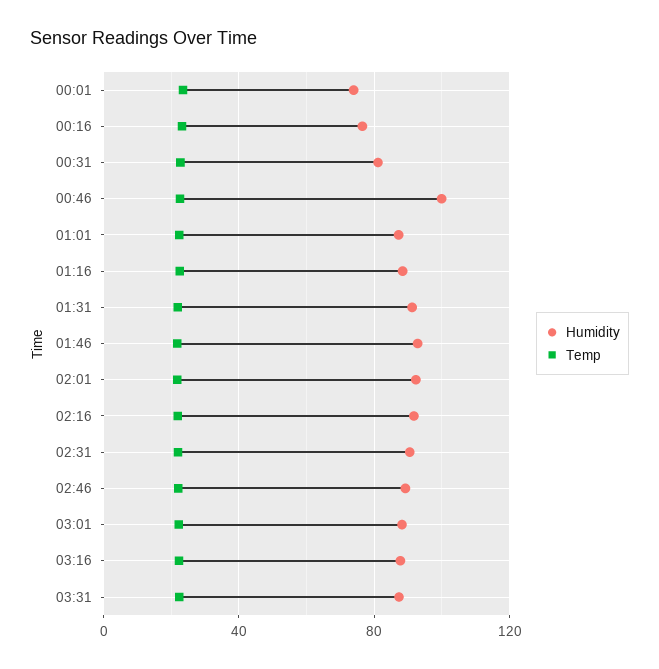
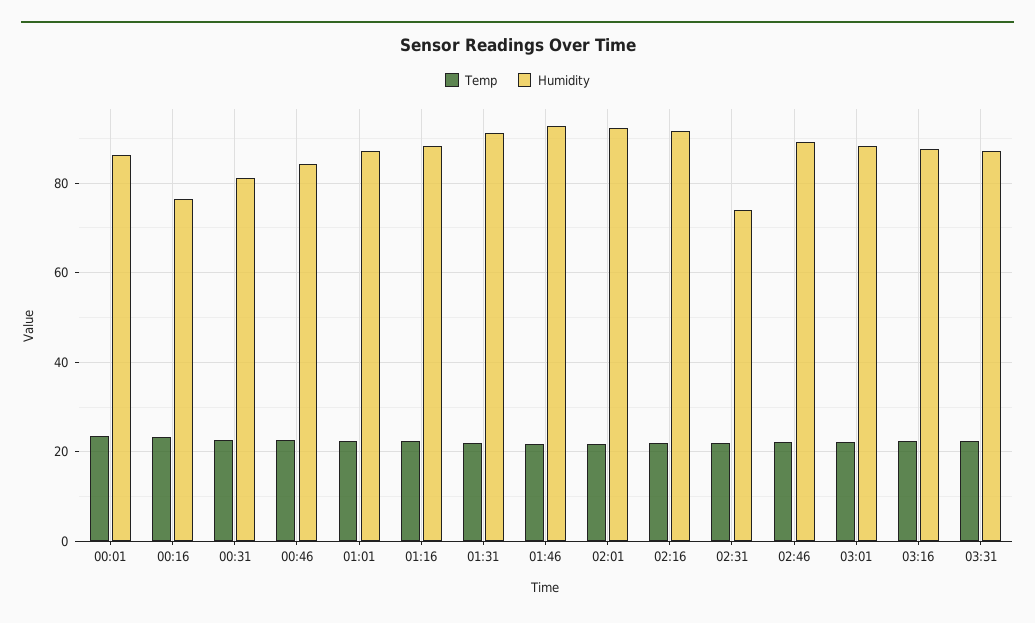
Humidity, 00:01: 75 -> 86
Humidity, 00:46: 100 -> 84
Humidity, 02:31: 90 -> 74

